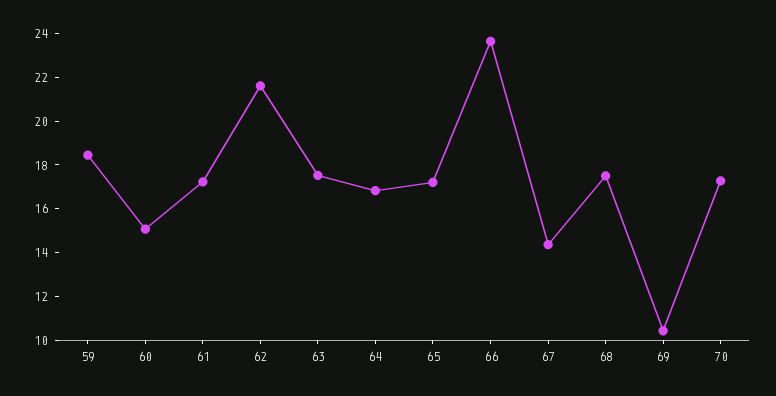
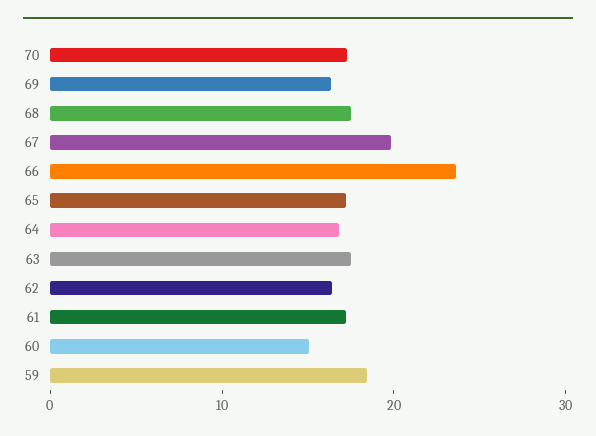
62: 21.5 -> 16
67: 14.5 -> 20
69: 10.5 -> 16

